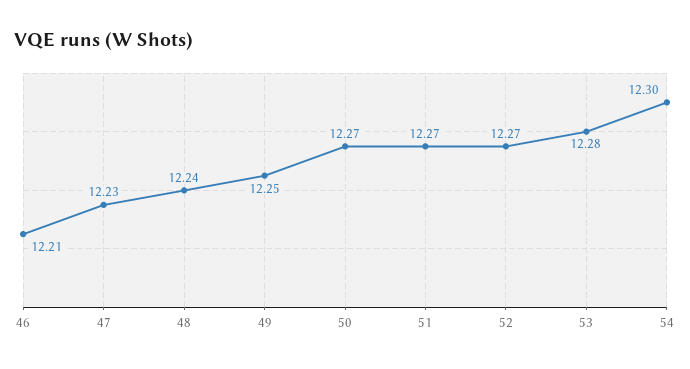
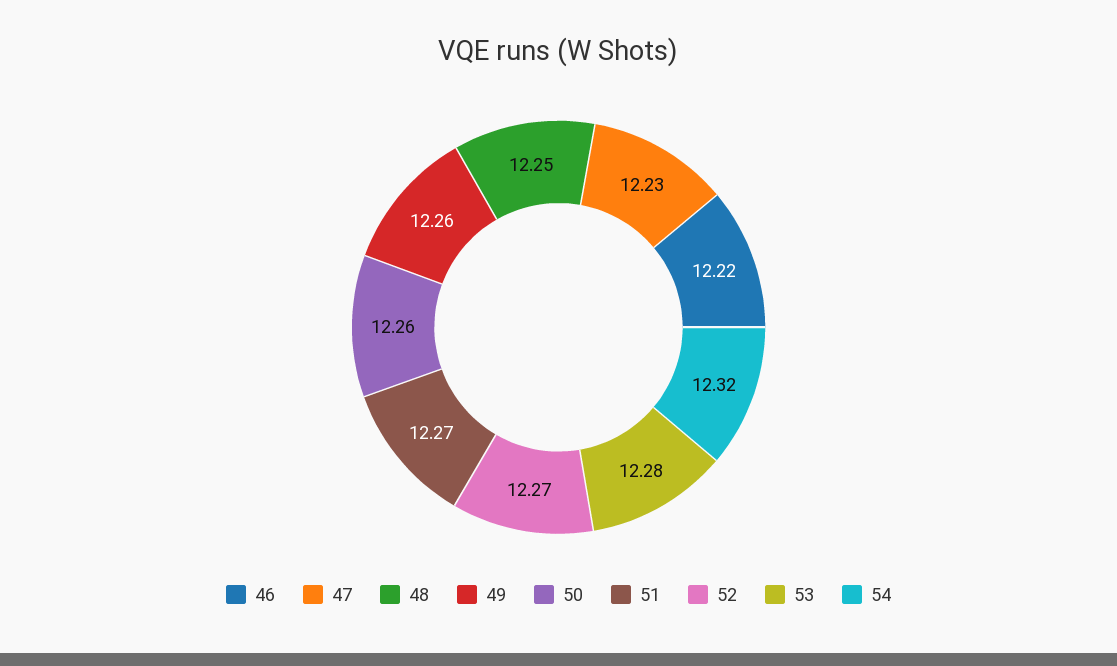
46: 12.21 -> 12.22
48: 12.24 -> 12.25
49: 12.25 -> 12.26
50: 12.27 -> 12.26
54: 12.3 -> 12.32

